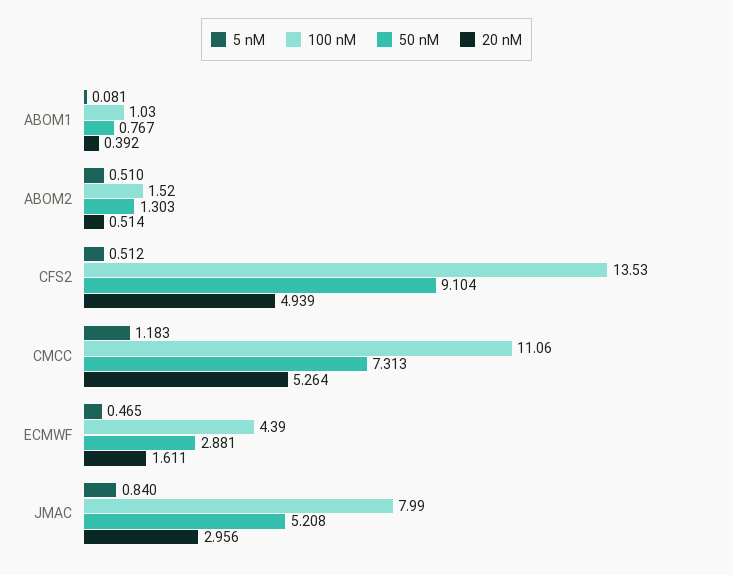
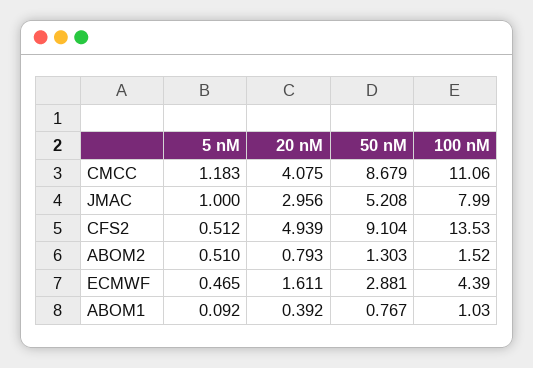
5 nM, ABOM1: 0.081 -> 0.092
20 nM, ABOM2: 0.514 -> 0.793
50 nM, CMCC: 7.313 -> 8.679
20 nM, CMCC: 5.264 -> 4.075
5 nM, JMAC: 0.84 -> 1

